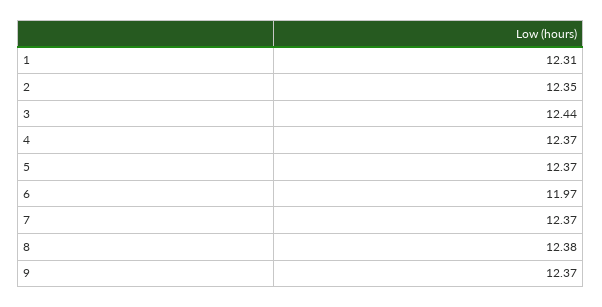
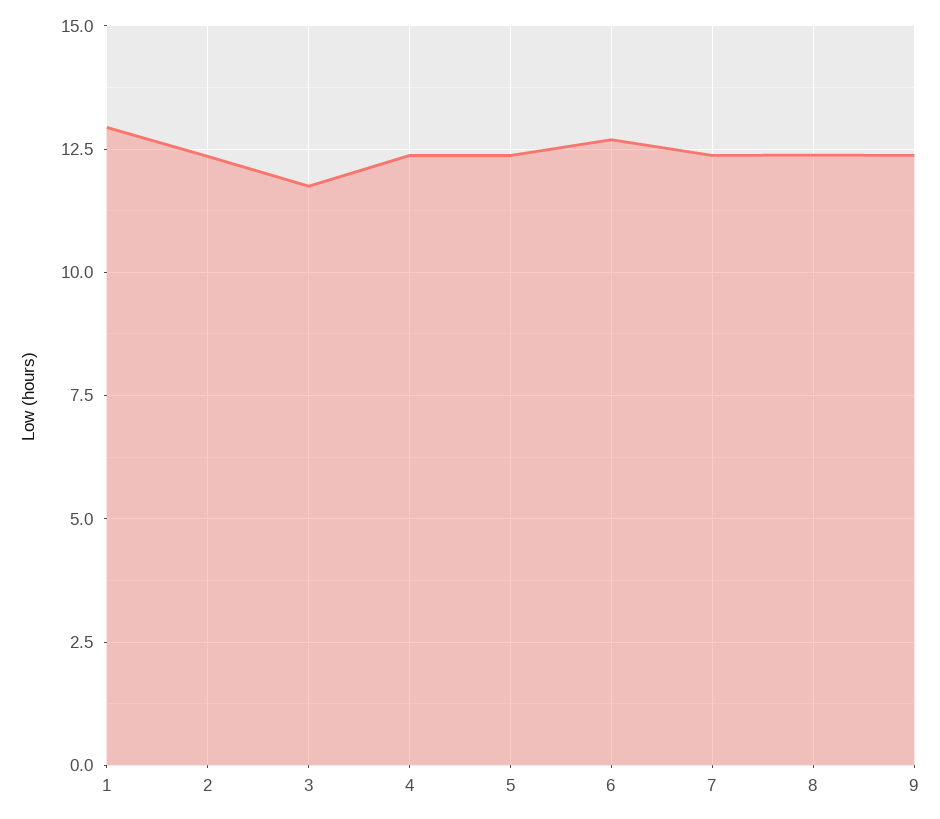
1: 12.31 -> 13
3: 12.44 -> 11.75
6: 11.97 -> 12.75

